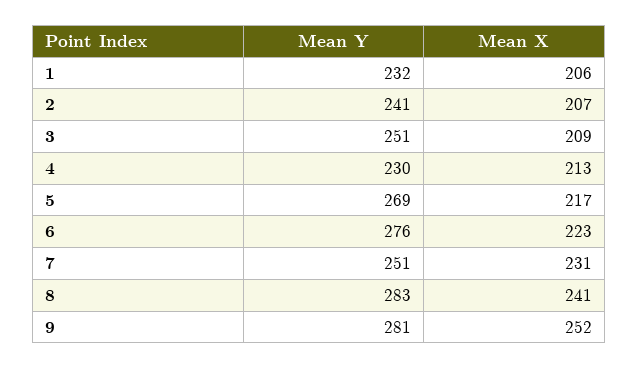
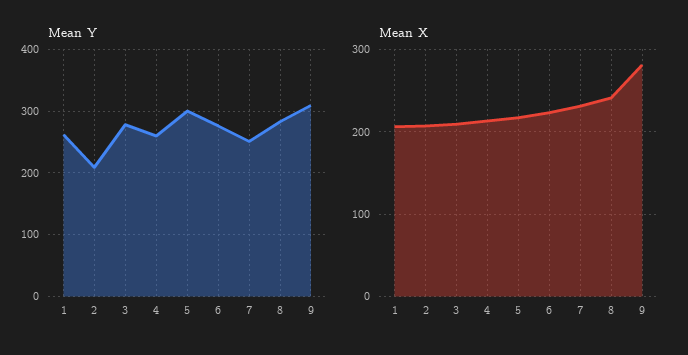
Mean Y, 1: 232 -> 260
Mean Y, 2: 241 -> 210
Mean Y, 3: 251 -> 280
Mean Y, 4: 230 -> 260
Mean Y, 5: 269 -> 300
Mean Y, 9: 281 -> 310
Mean X, 9: 252 -> 280

